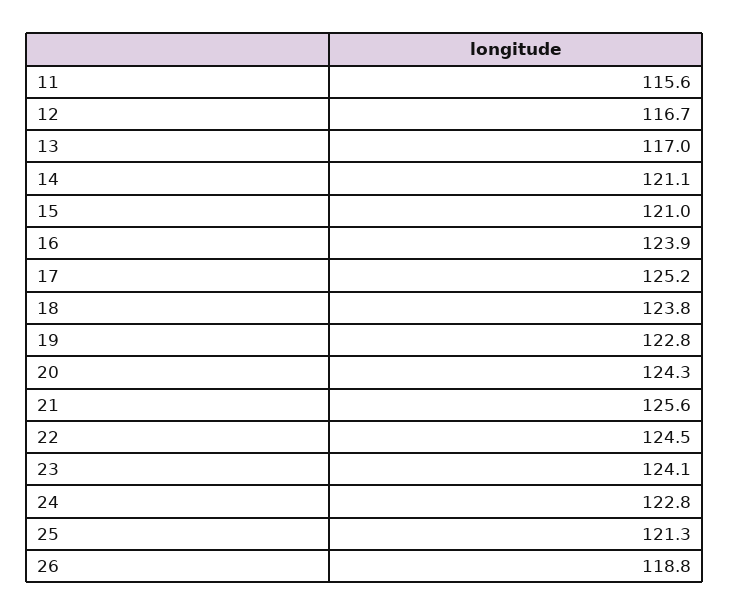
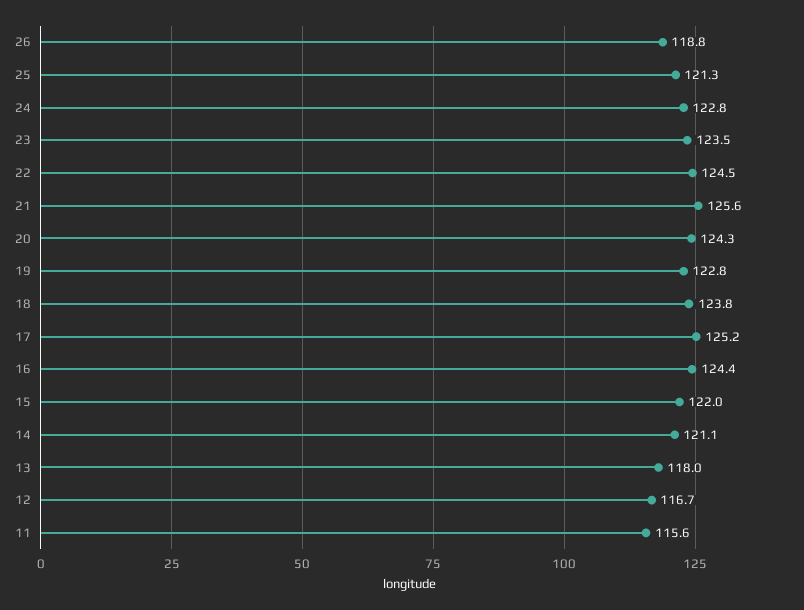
13: 117 -> 118
15: 121 -> 122
16: 123.9 -> 124.4
23: 124.1 -> 123.5

